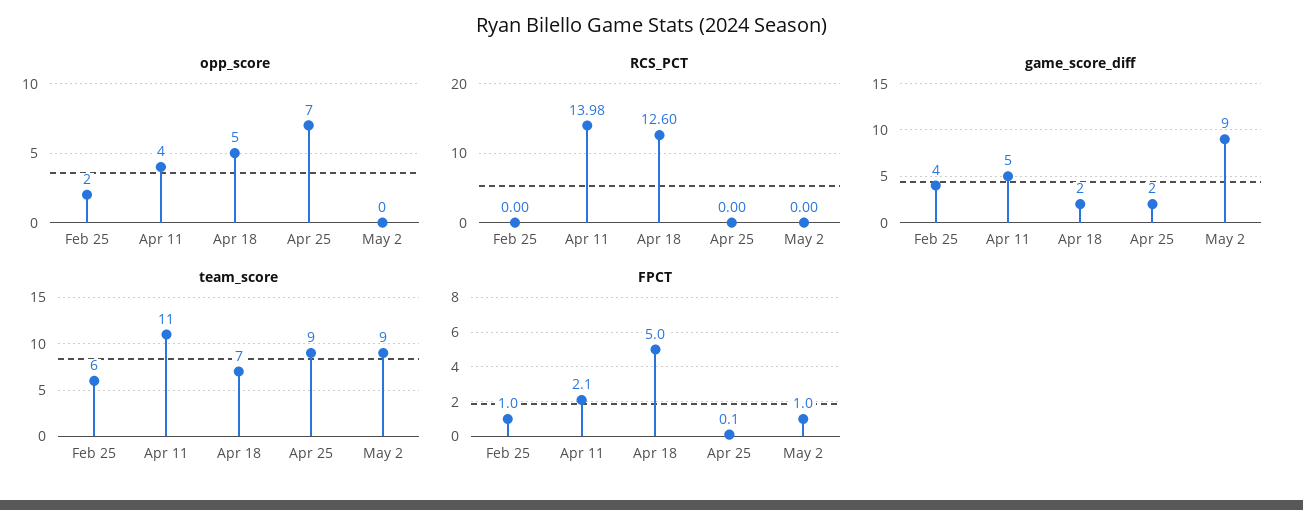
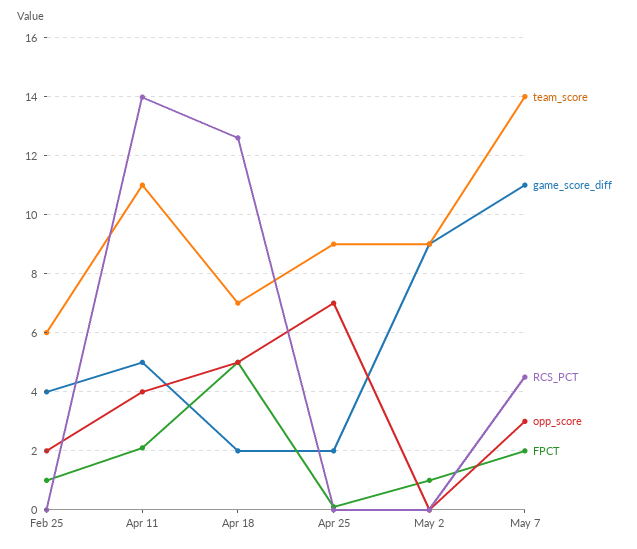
team_score, May 7: none -> 14
game_score_diff, May 7: none -> 11
RCS_PCT, May 7: none -> 4.5
opp_score, May 7: none -> 3
FPCT, May 7: none -> 2

